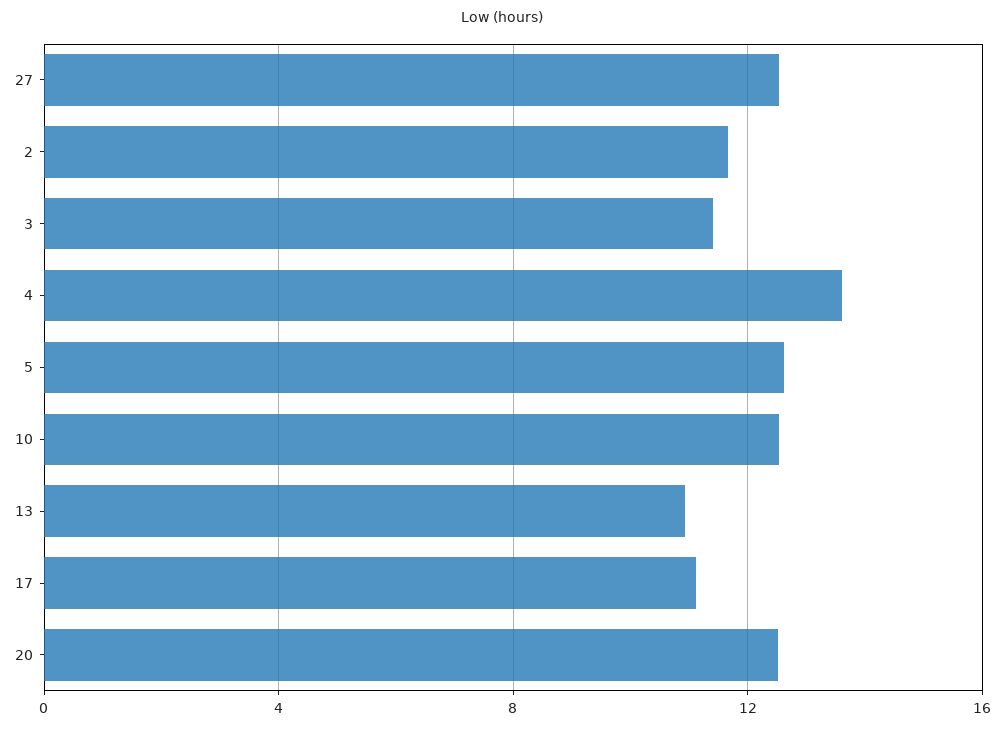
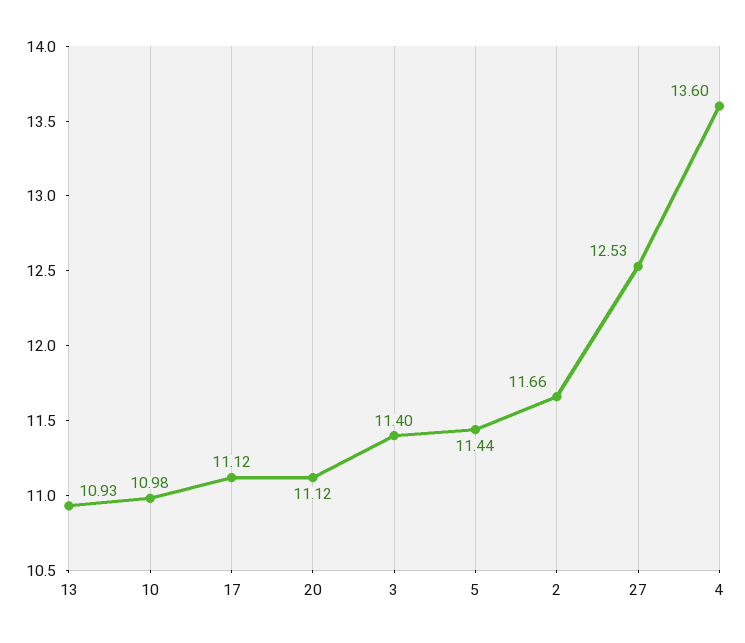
5: 12.5 -> 11.44
10: 12.5 -> 10.98
20: 12.5 -> 11.12

